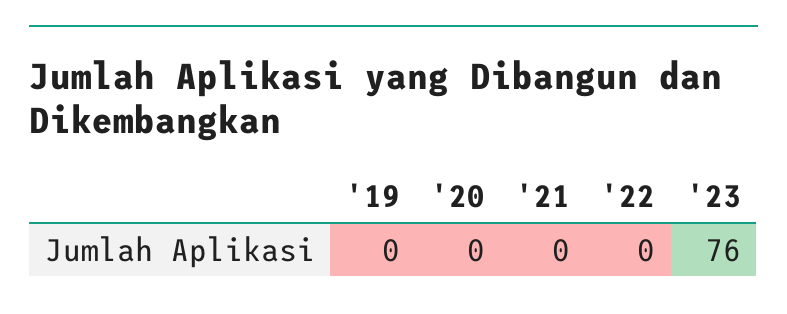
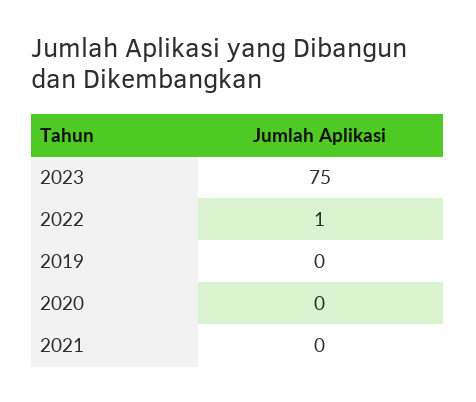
'22: 0 -> 1
'23: 76 -> 75

